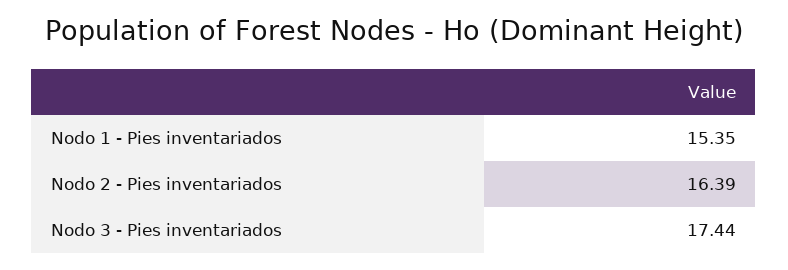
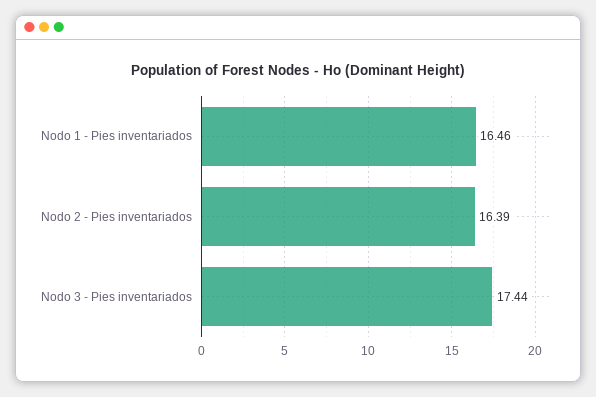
Nodo 1 - Pies inventariados: 15.35 -> 16.46

